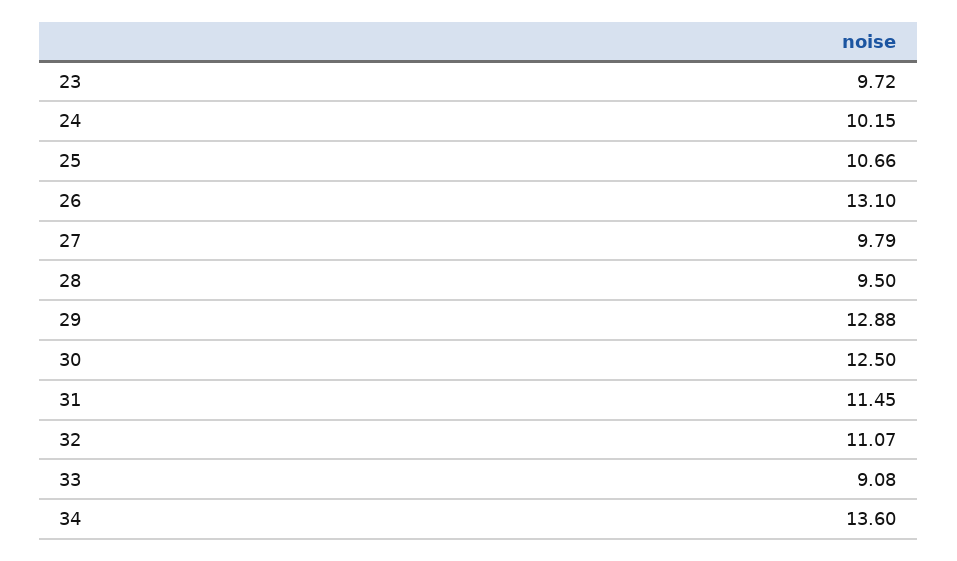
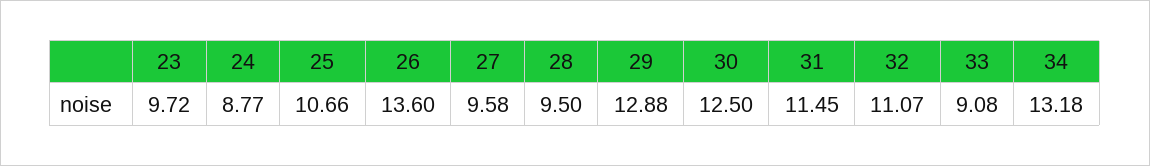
24: 10.15 -> 8.77
26: 13.1 -> 13.6
27: 9.79 -> 9.58
34: 13.6 -> 13.18

